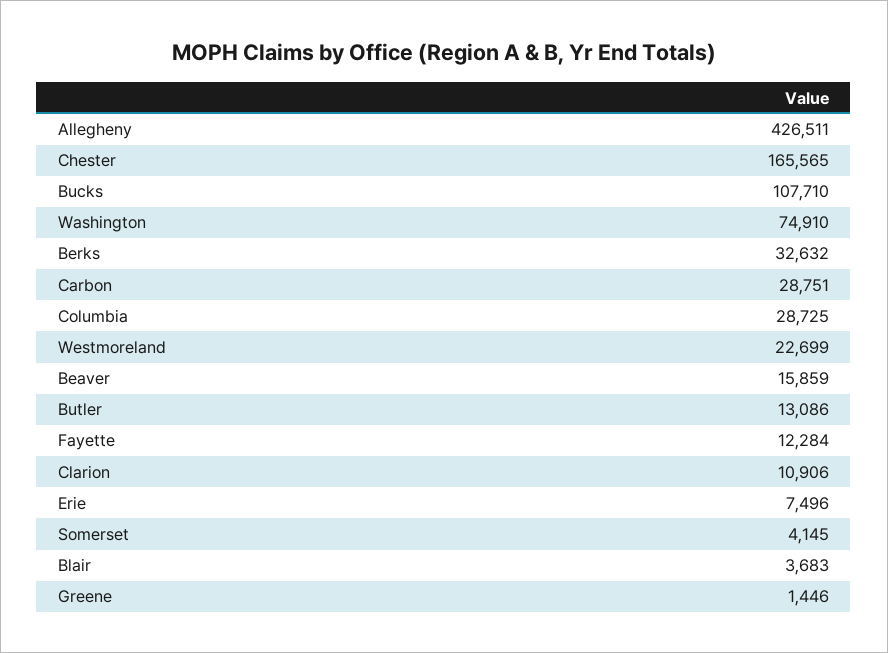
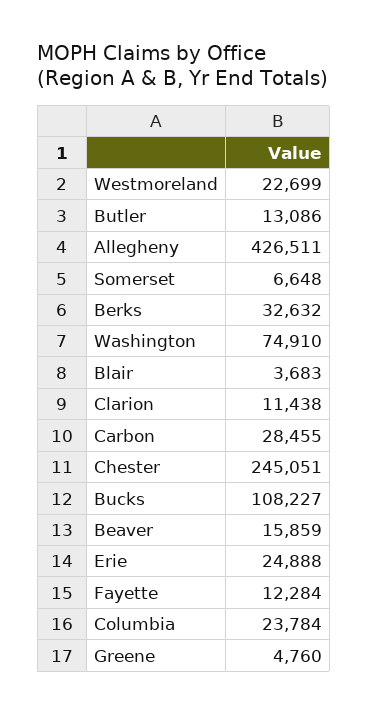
Chester: 165565 -> 245051
Bucks: 107710 -> 108227
Carbon: 28751 -> 28455
Columbia: 28725 -> 23784
Clarion: 10906 -> 11438
Erie: 7496 -> 24888
Somerset: 4145 -> 6648
Greene: 1446 -> 4760

